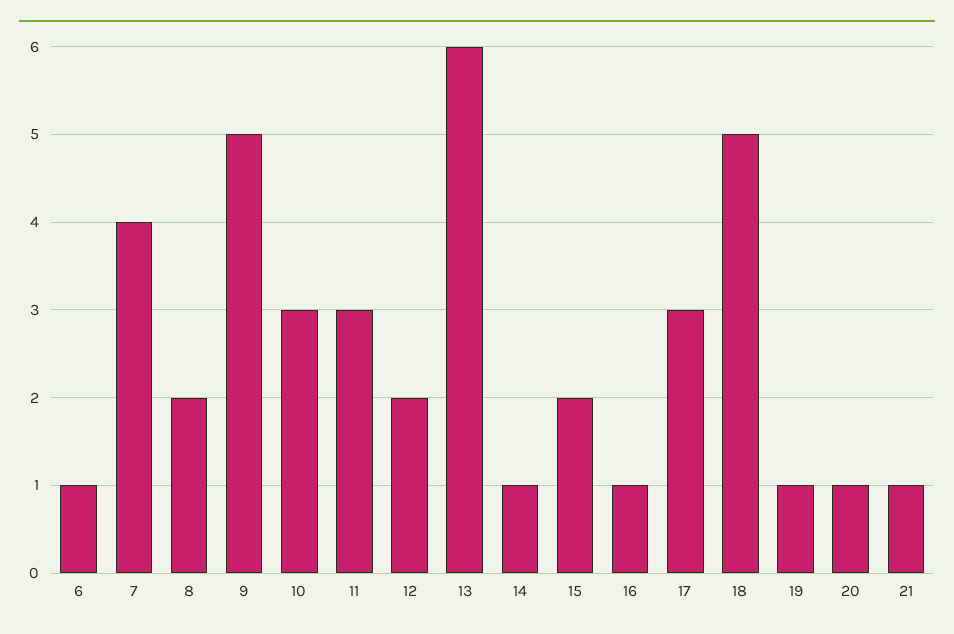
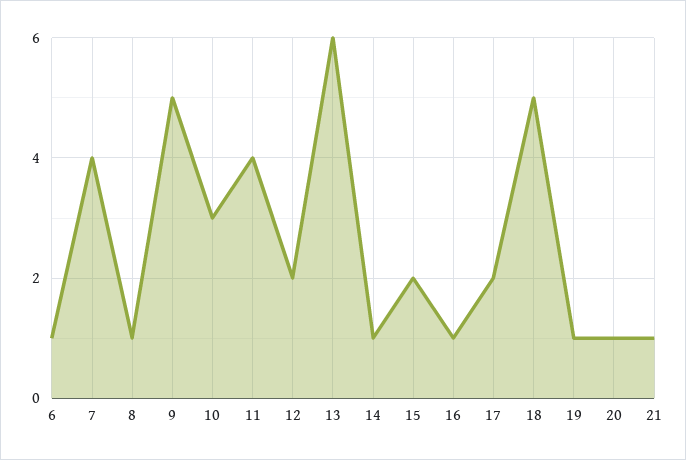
8: 2 -> 1
11: 3 -> 4
17: 3 -> 2

